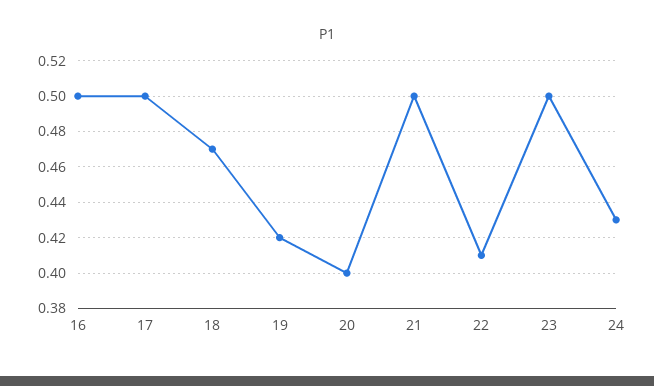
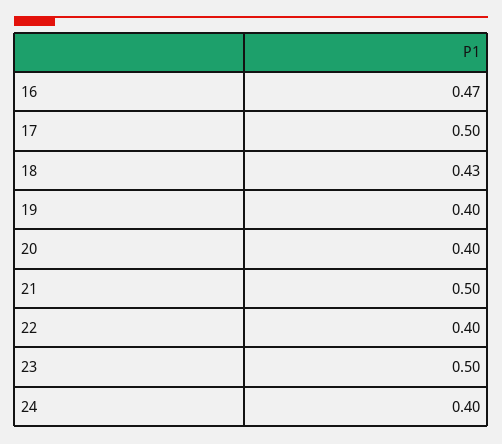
16: 0.5 -> 0.47
18: 0.47 -> 0.43
19: 0.42 -> 0.4
22: 0.41 -> 0.4
24: 0.43 -> 0.4

